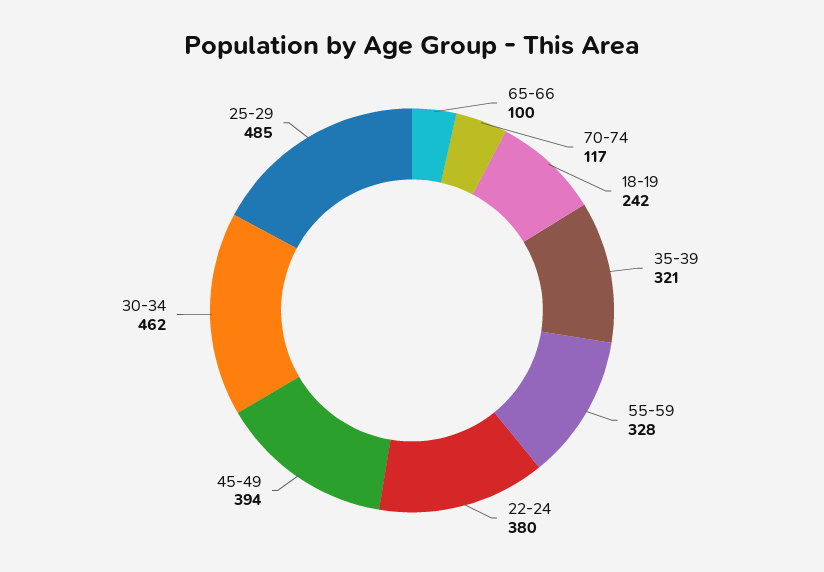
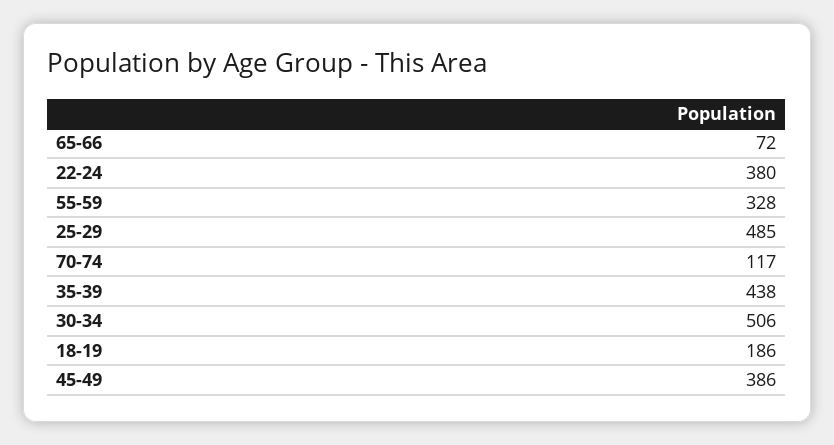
65-66: 100 -> 72
18-19: 242 -> 186
35-39: 321 -> 438
45-49: 394 -> 386
30-34: 462 -> 506

